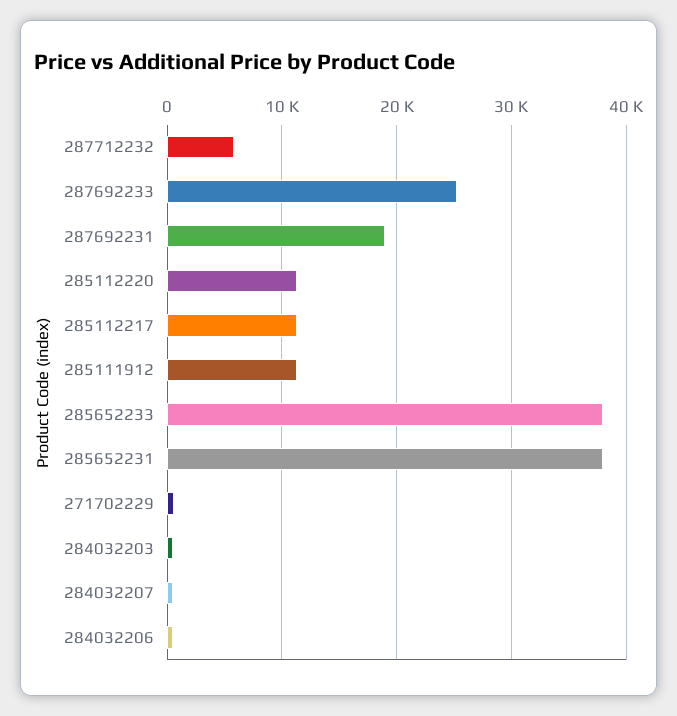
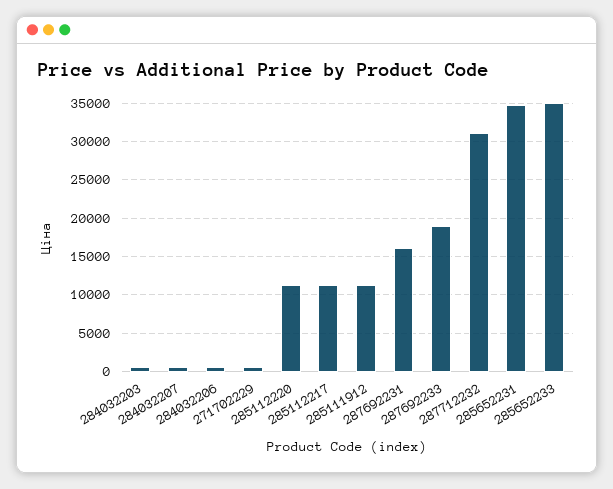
287712232: 6000 -> 31000
287692233: 25000 -> 19000
287692231: 19000 -> 16000
285652233: 38000 -> 35000
285652231: 38000 -> 35000

